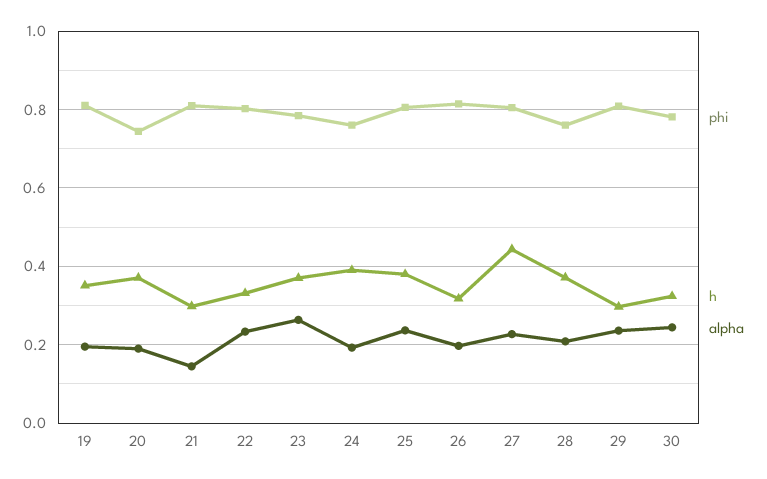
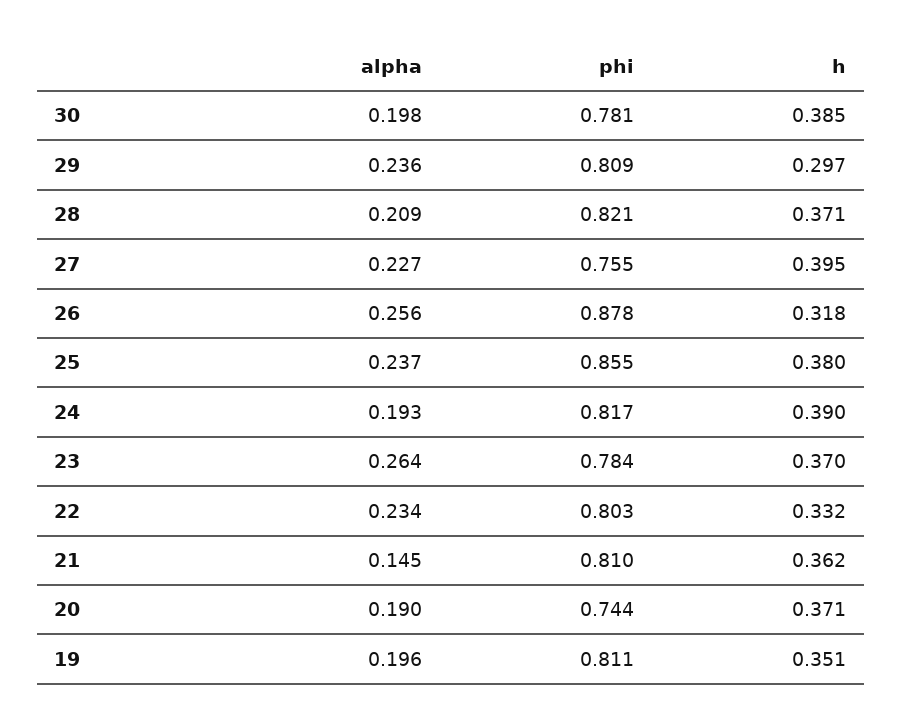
h, 21: 0.3 -> 0.362
phi, 24: 0.76 -> 0.817
phi, 25: 0.8 -> 0.855
phi, 26: 0.82 -> 0.878
alpha, 26: 0.2 -> 0.256
phi, 27: 0.8 -> 0.755
h, 27: 0.44 -> 0.395
phi, 28: 0.76 -> 0.821
h, 30: 0.32 -> 0.385
alpha, 30: 0.24 -> 0.198

